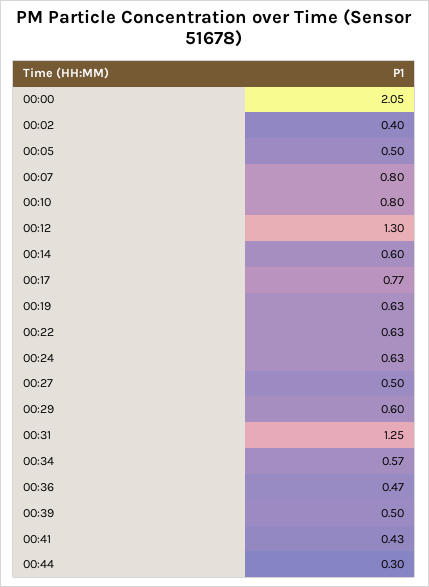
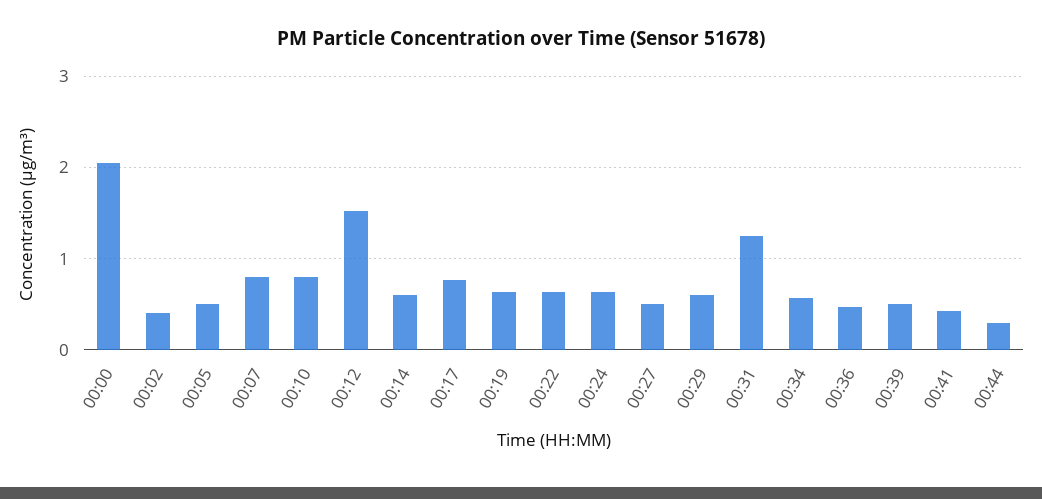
00:12: 1.3 -> 1.5

